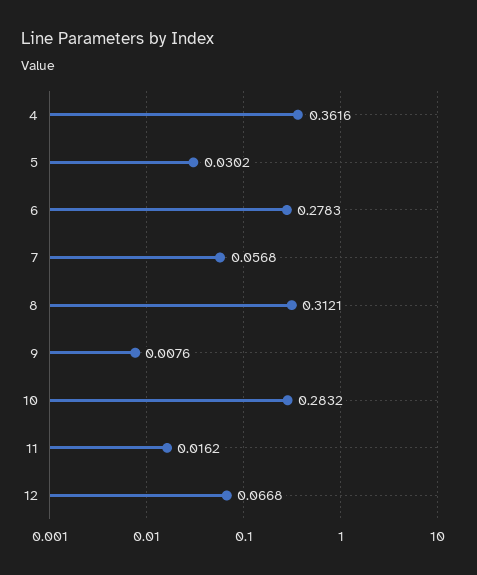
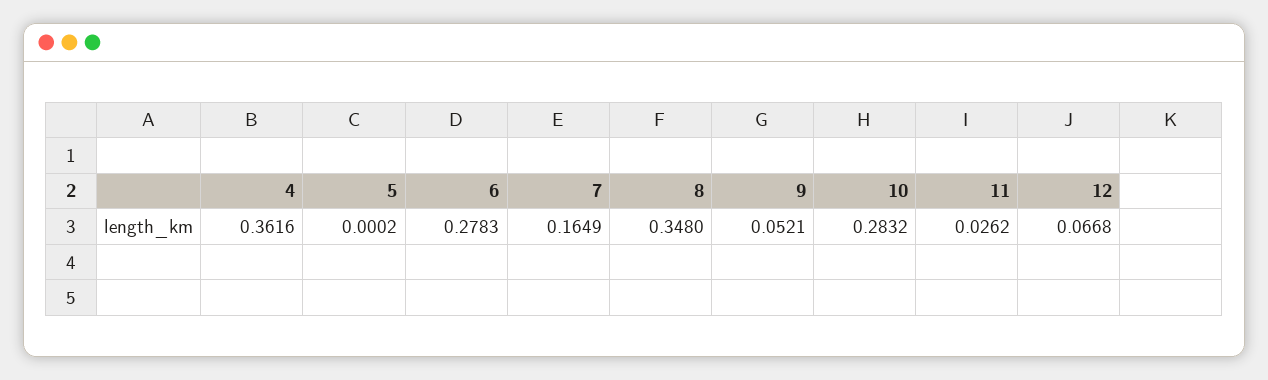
5: 0.0302 -> 0.0002
7: 0.0568 -> 0.1649
8: 0.3121 -> 0.348
9: 0.0076 -> 0.0521
11: 0.0162 -> 0.0262

